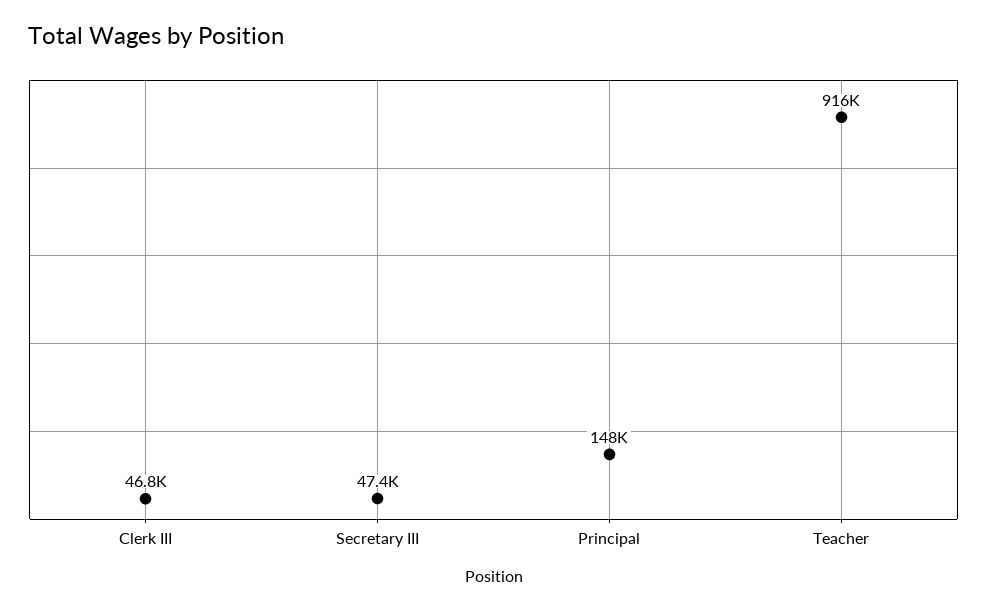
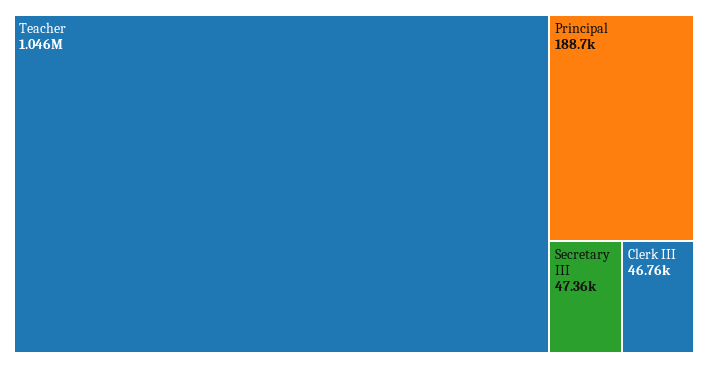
Principal: 148000 -> 188700
Teacher: 916000 -> 1046000

